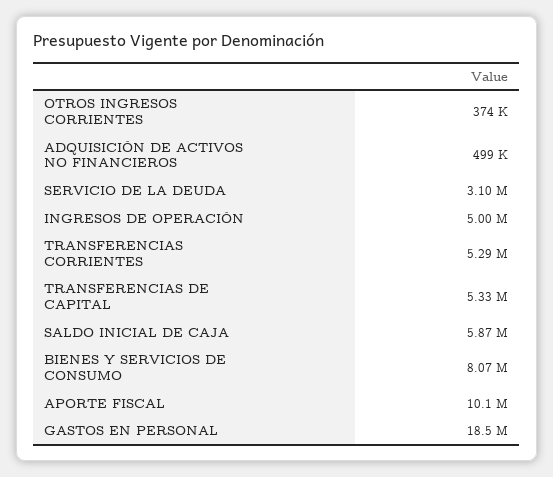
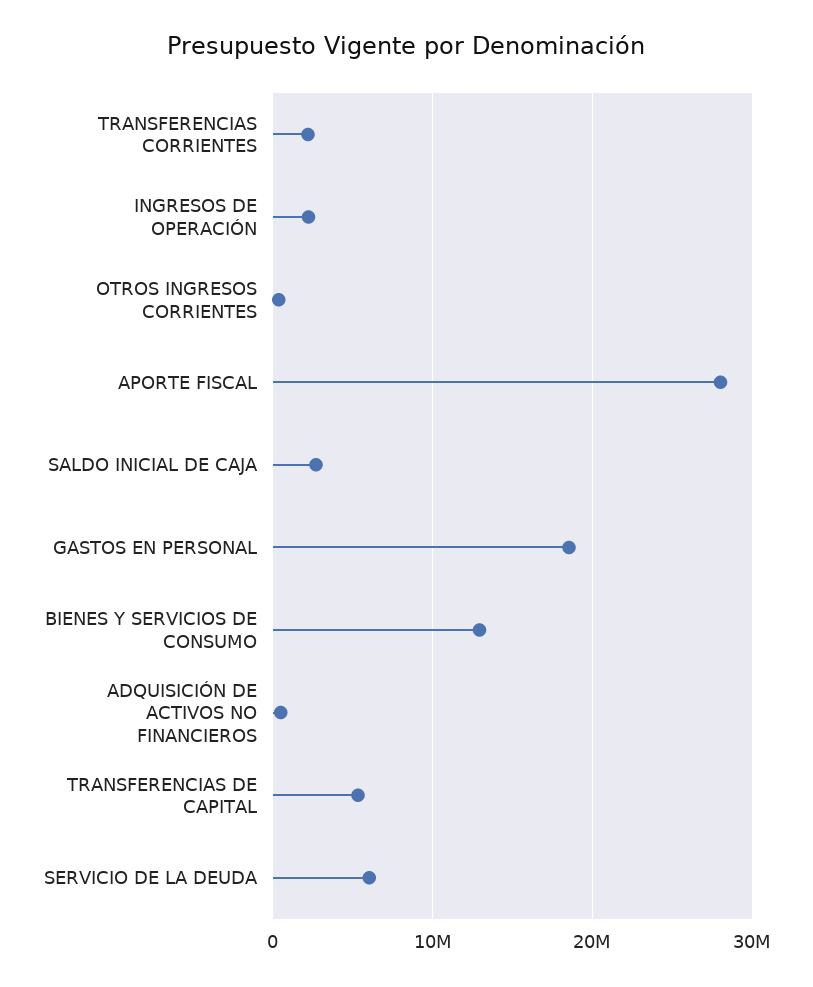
SERVICIO DE LA DEUDA: 3100000 -> 6000000
INGRESOS DE OPERACIÓN: 5000000 -> 2000000
TRANSFERENCIAS CORRIENTES: 5290000 -> 2000000
SALDO INICIAL DE CAJA: 5870000 -> 3000000
BIENES Y SERVICIOS DE CONSUMO: 8070000 -> 13000000
APORTE FISCAL: 10100000 -> 28000000

